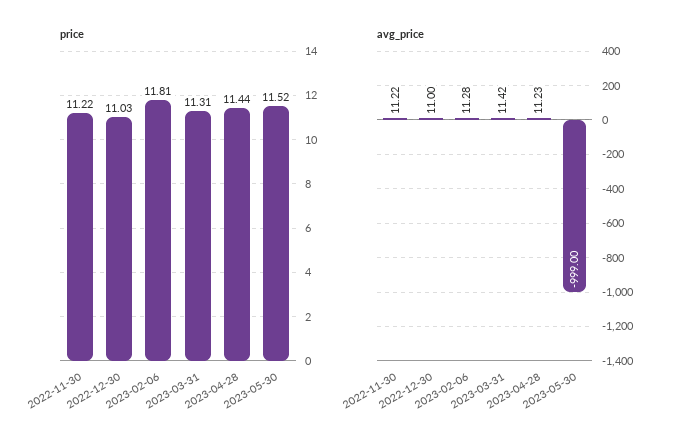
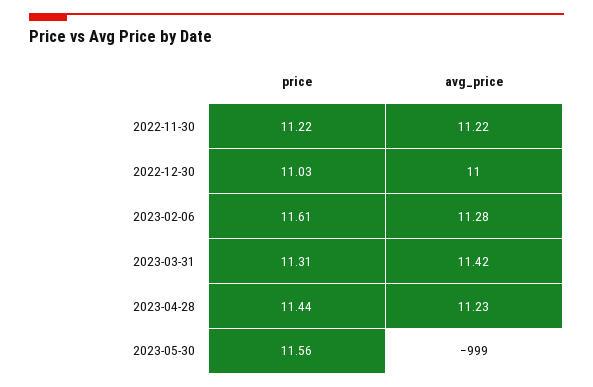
price, 2023-02-06: 11.81 -> 11.61
price, 2023-05-30: 11.52 -> 11.56

